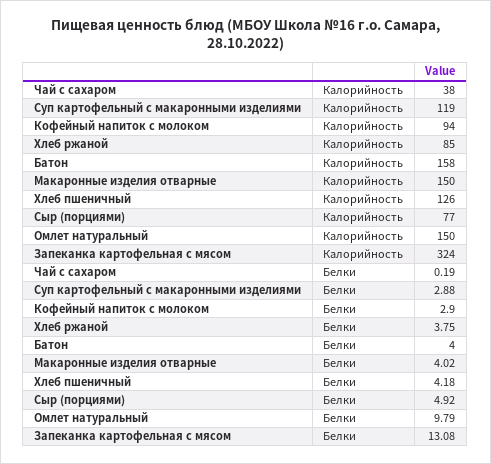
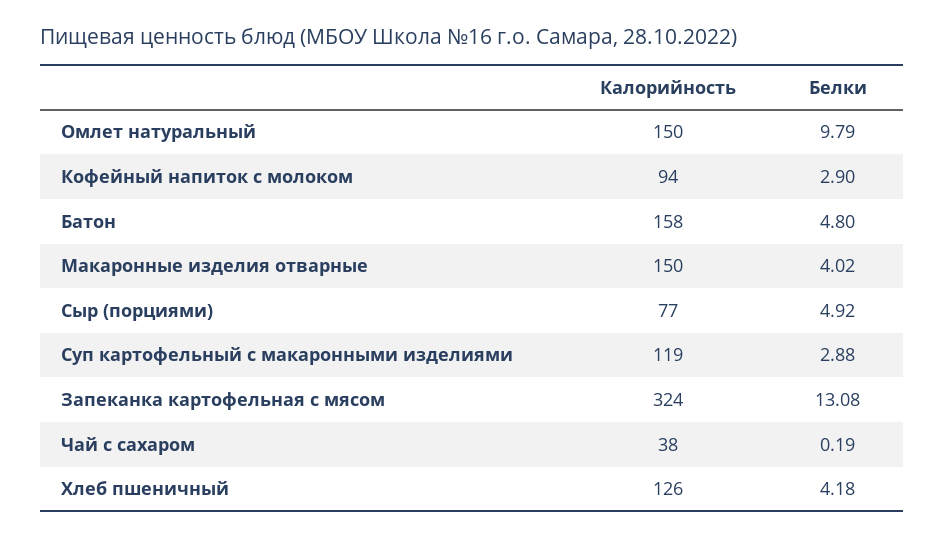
Хлеб ржаной, Калорийность: 85 -> none
Хлеб ржаной, Белки: 3.75 -> none
Батон, Белки: 4 -> 4.8

